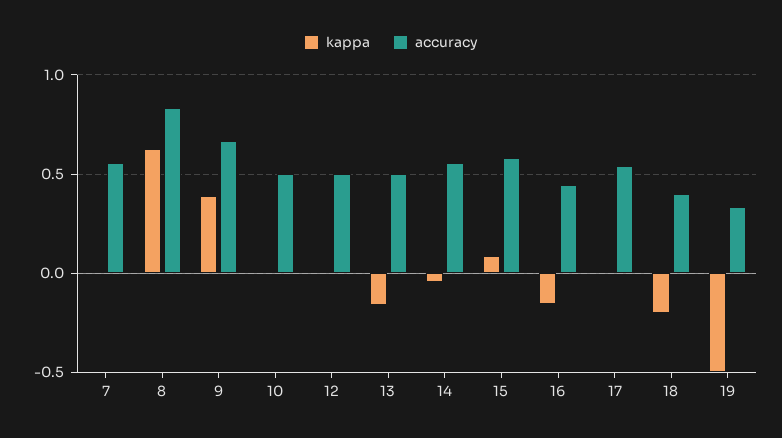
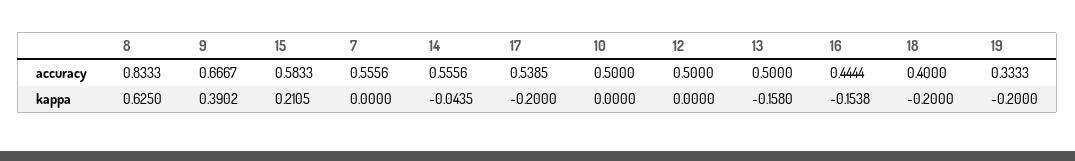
kappa, 15: 0.1 -> 0.2105
kappa, 17: 0 -> -0.2
kappa, 19: -0.5 -> -0.2

